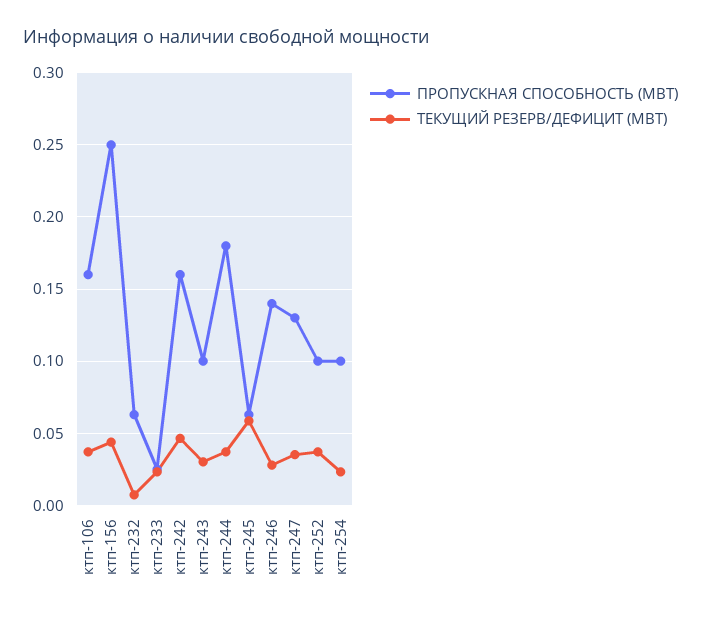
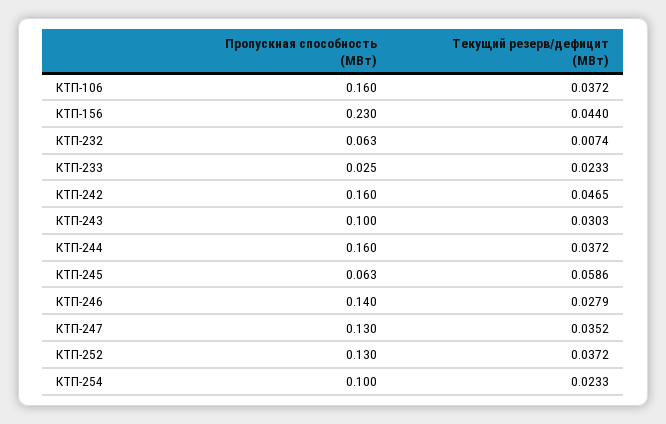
ПРОПУСКНАЯ СПОСОБНОСТЬ (МВТ), ктп-156: 0.25 -> 0.23
ПРОПУСКНАЯ СПОСОБНОСТЬ (МВТ), ктп-244: 0.18 -> 0.16
ПРОПУСКНАЯ СПОСОБНОСТЬ (МВТ), ктп-252: 0.1 -> 0.13

